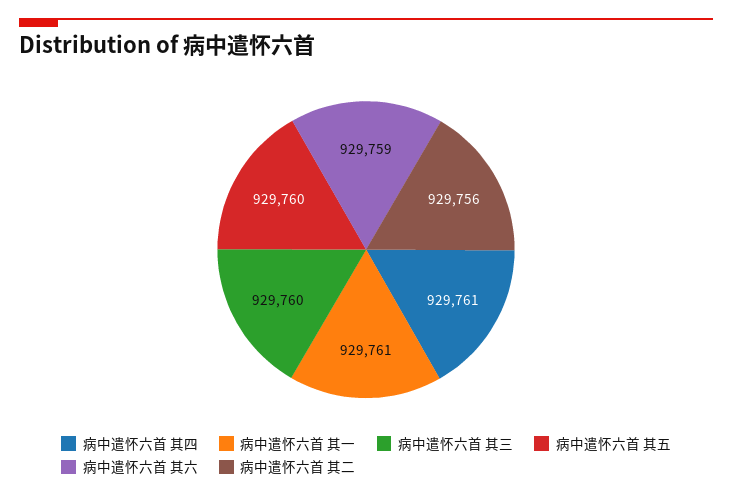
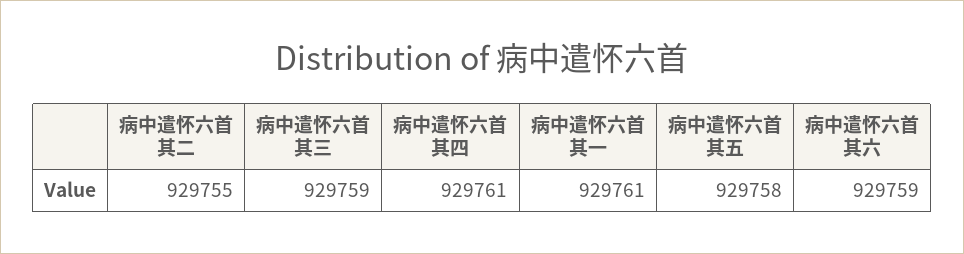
病中遣怀六首 其三: 929760 -> 929759
病中遣怀六首 其五: 929760 -> 929758
病中遣怀六首 其二: 929756 -> 929755

